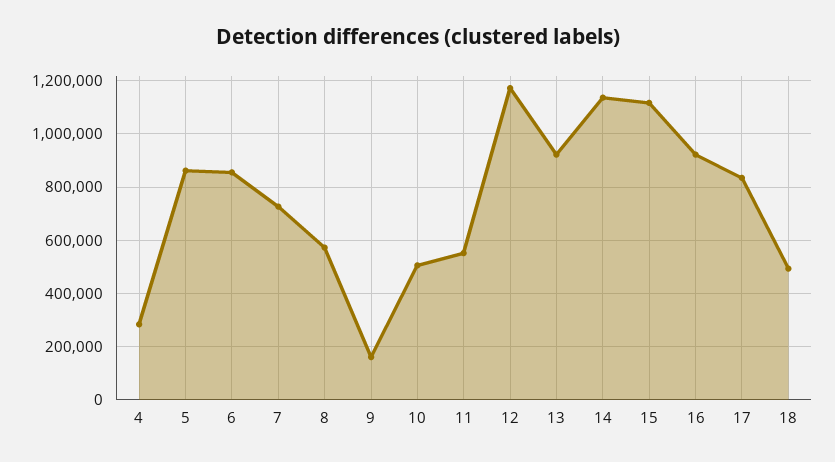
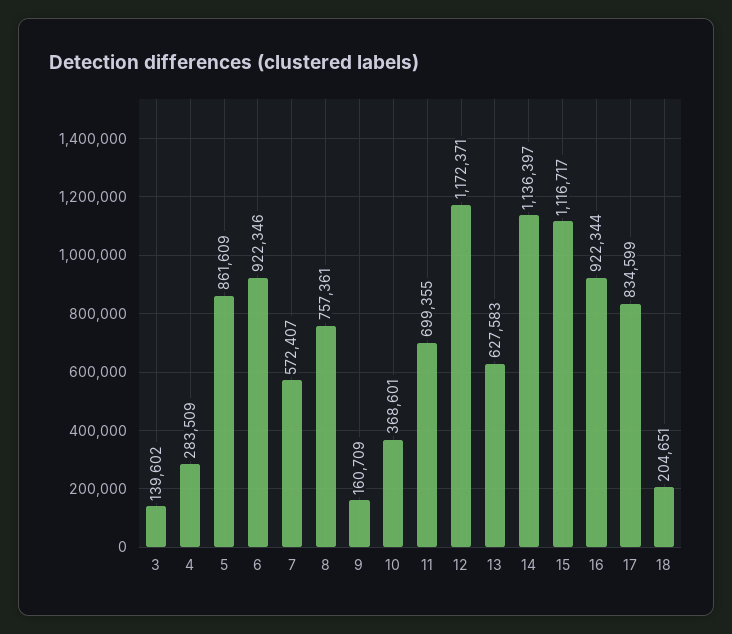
6: 850000 -> 922346
7: 725000 -> 572407
8: 575000 -> 757361
10: 500000 -> 368601
11: 550000 -> 699355
13: 925000 -> 627583
18: 500000 -> 204651
3: none -> 139602

